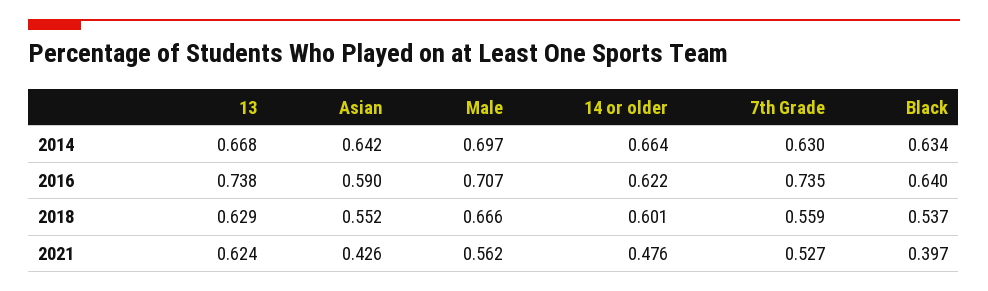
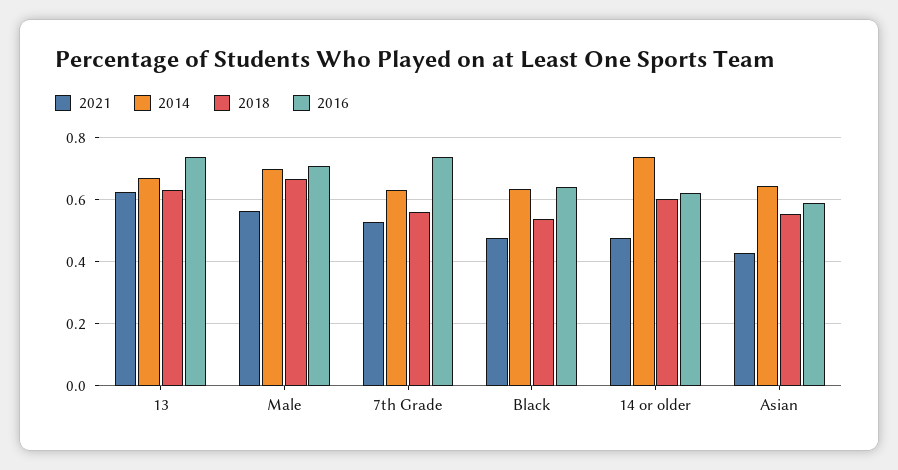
2014, 14 or older: 0.664 -> 0.74
2021, Black: 0.397 -> 0.48

